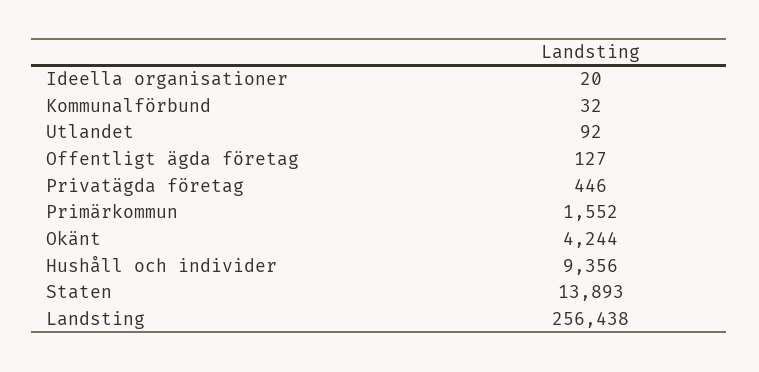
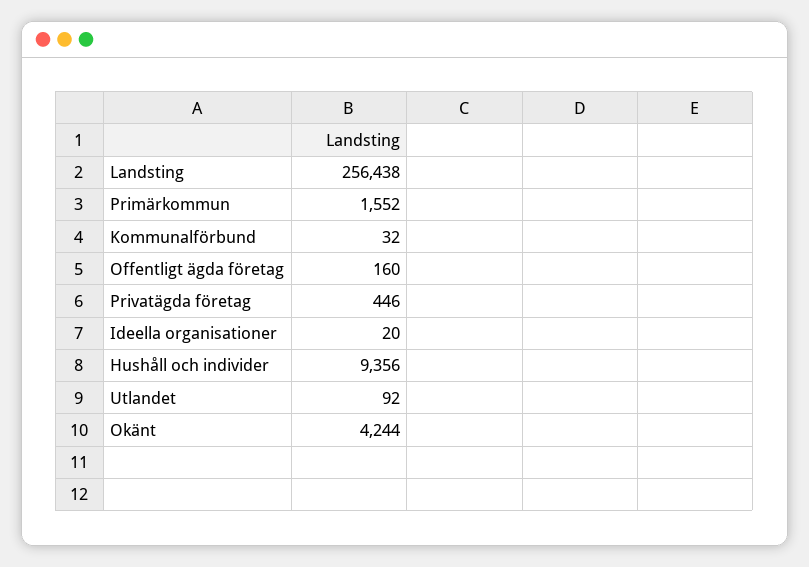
Offentligt ägda företag: 127 -> 160
Staten: 13893 -> none

